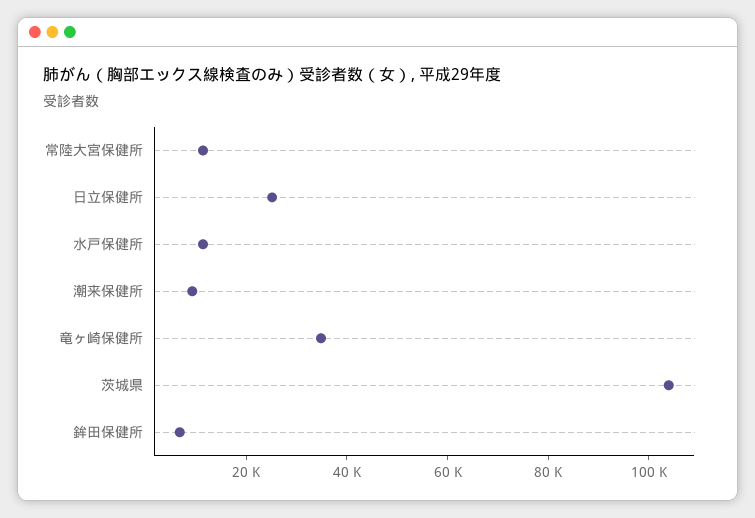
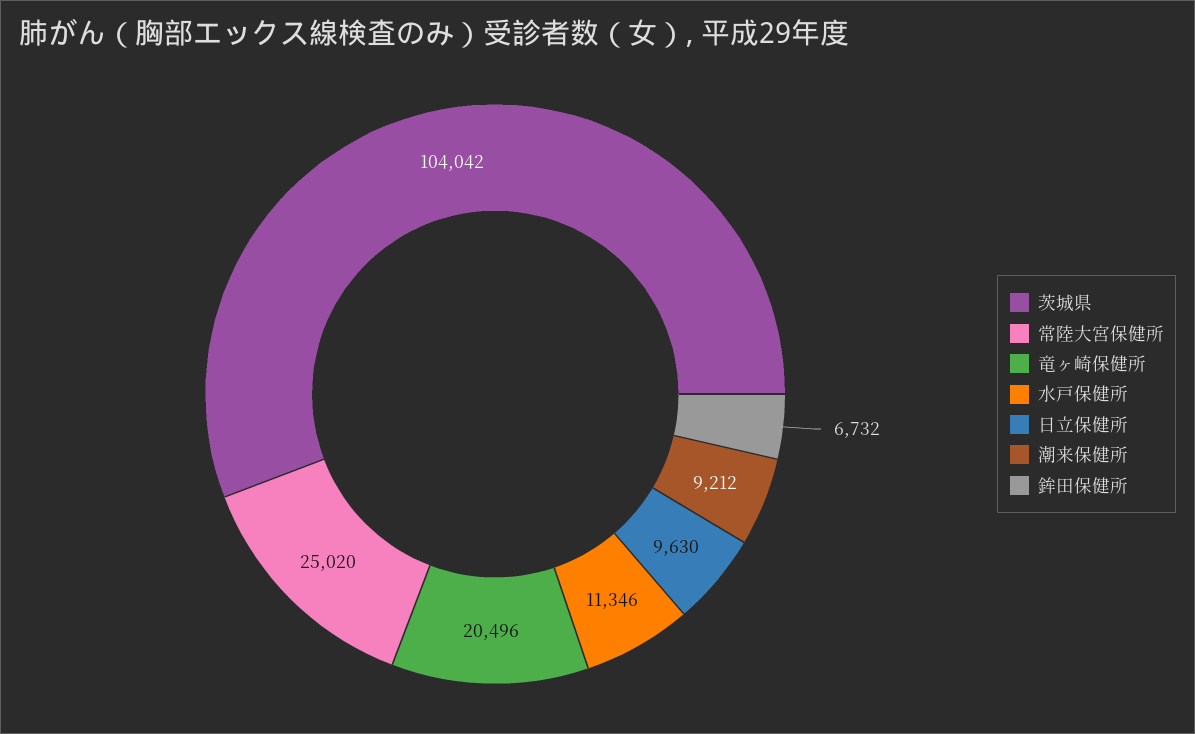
常陸大宮保健所: 10000 -> 25020
日立保健所: 25000 -> 9630
竜ヶ崎保健所: 35000 -> 20496

